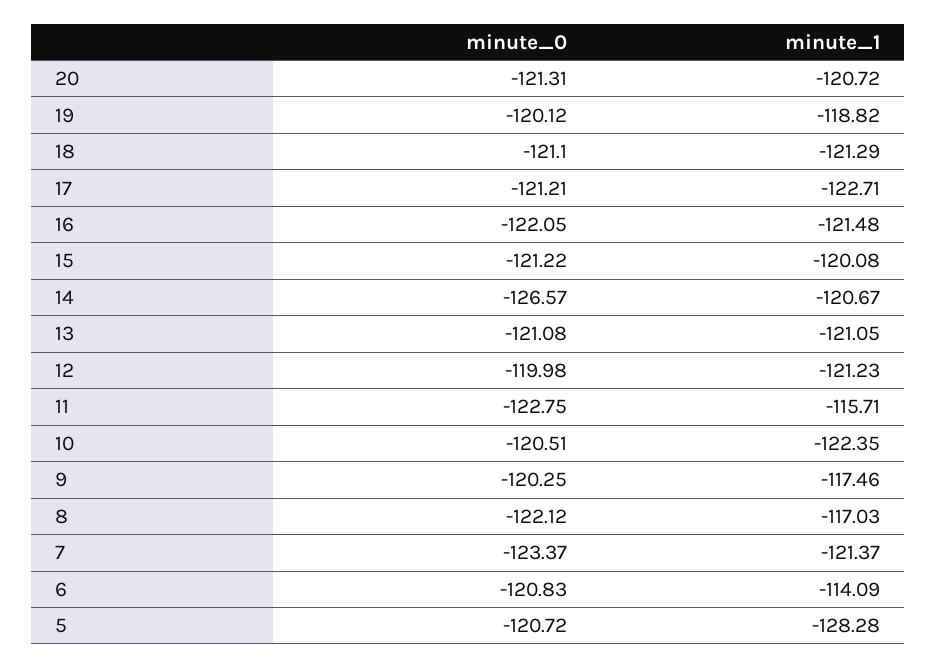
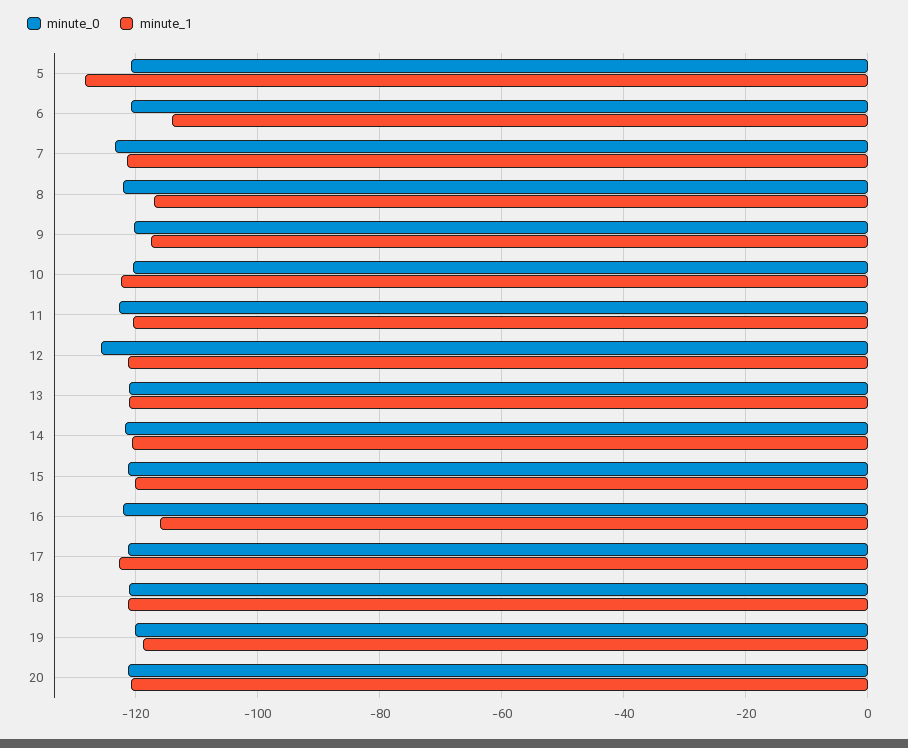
minute_1, 16: -121.48 -> -116
minute_0, 14: -126.57 -> -122
minute_0, 12: -119.98 -> -126
minute_1, 11: -115.71 -> -120

